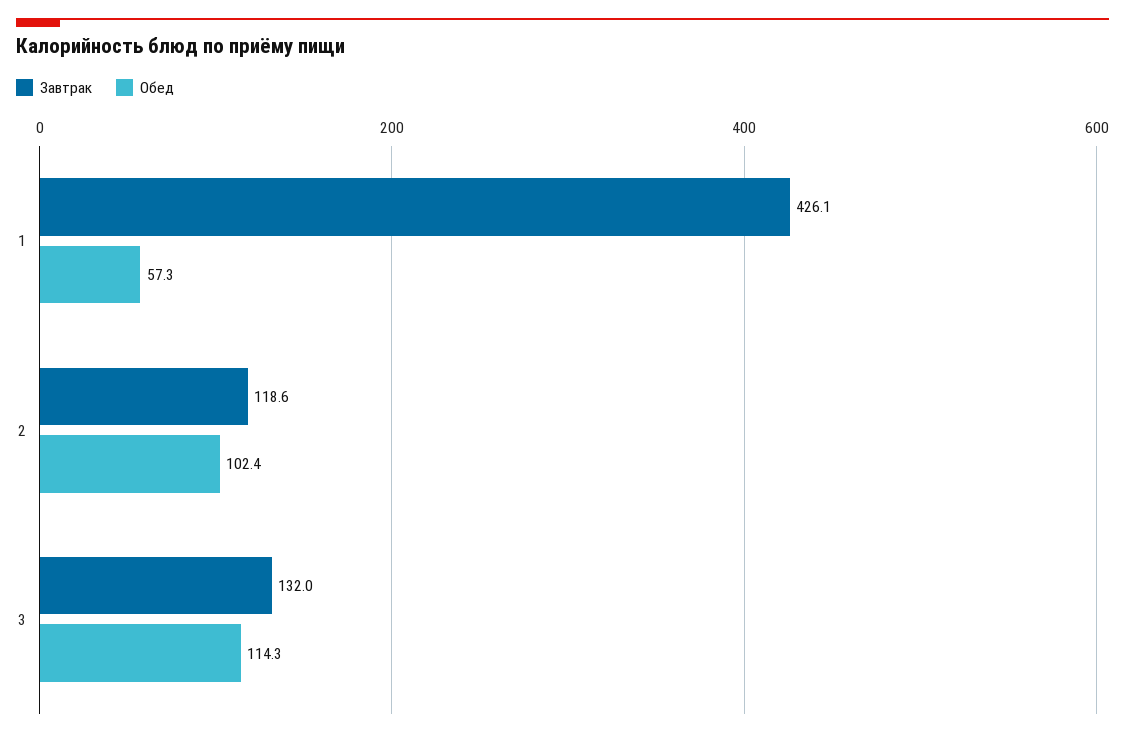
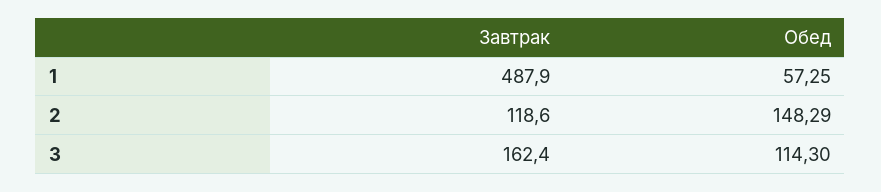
Завтрак, 1: 426.1 -> 487.9
Обед, 2: 102.4 -> 148.29
Завтрак, 3: 132 -> 162.4

